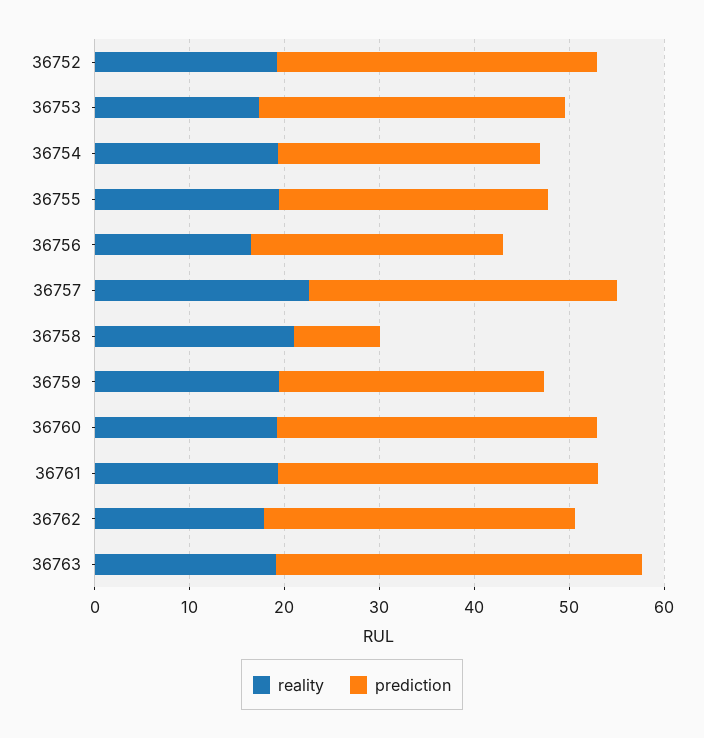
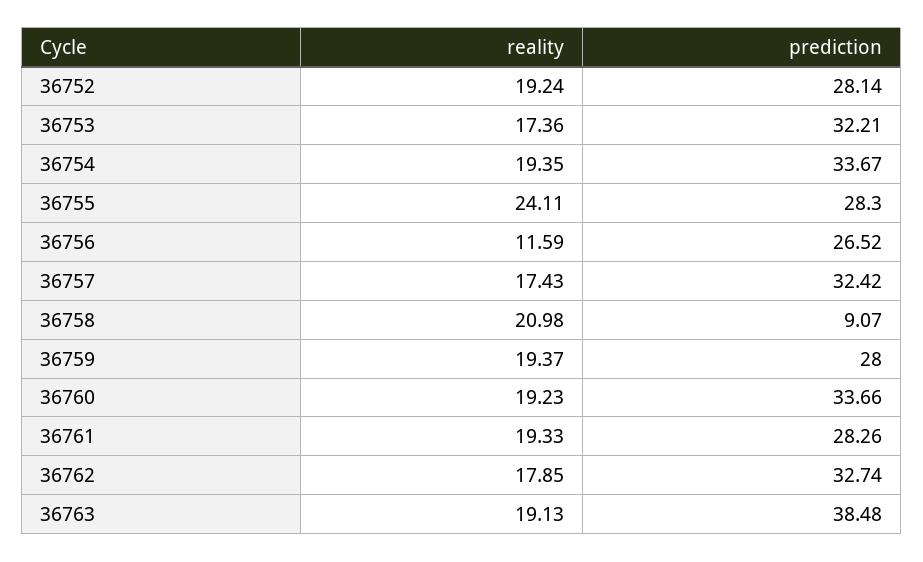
prediction, 36752: 34 -> 28.14
prediction, 36754: 28 -> 33.67
reality, 36755: 20 -> 24.11
reality, 36756: 16 -> 11.59
reality, 36757: 22 -> 17.43
prediction, 36761: 34 -> 28.26

